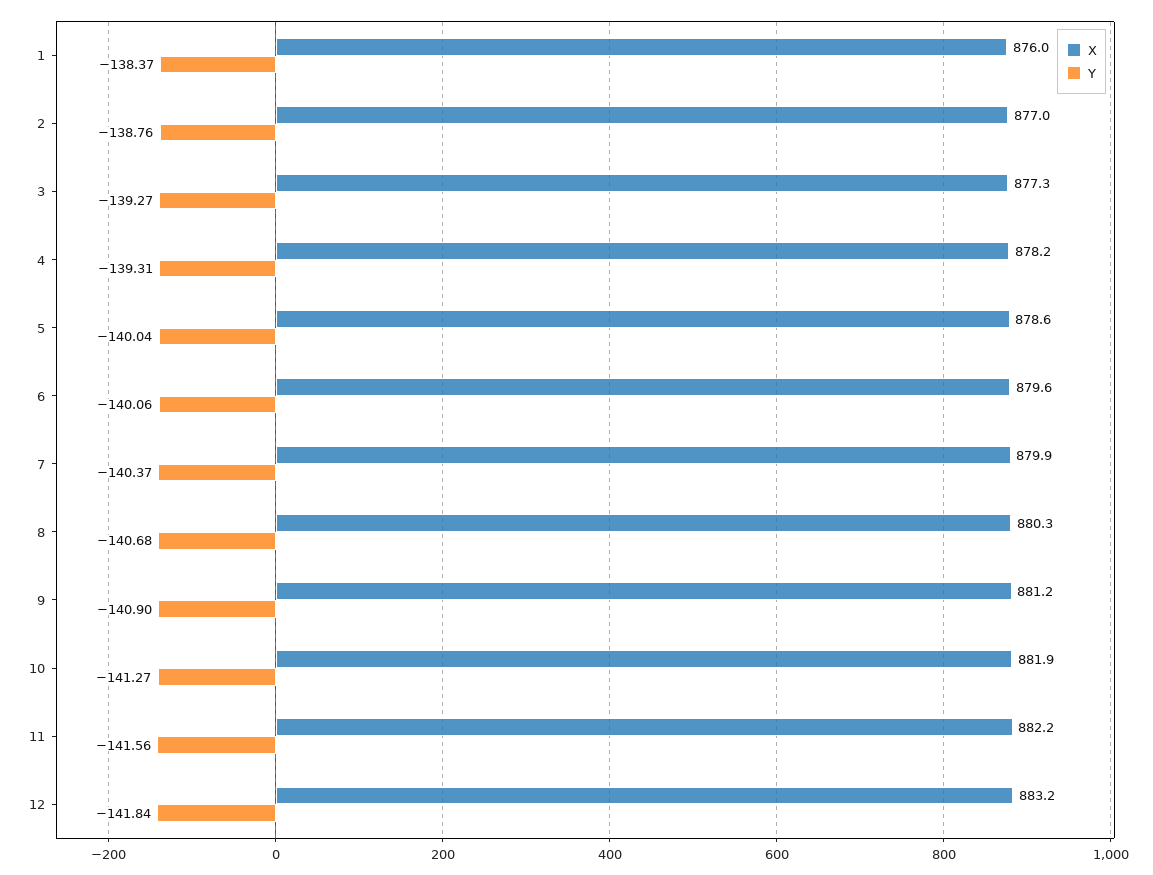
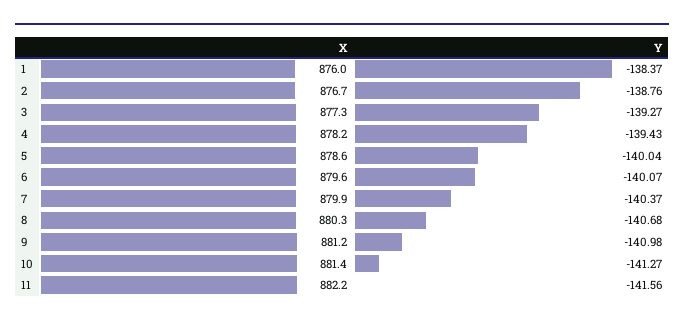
X, 2: 877 -> 876.7
Y, 4: -139.31 -> -139.43
Y, 6: -140.06 -> -140.07
Y, 9: -140.9 -> -140.98
X, 10: 881.9 -> 881.4
X, 12: 883.2 -> none
Y, 12: -141.84 -> none

